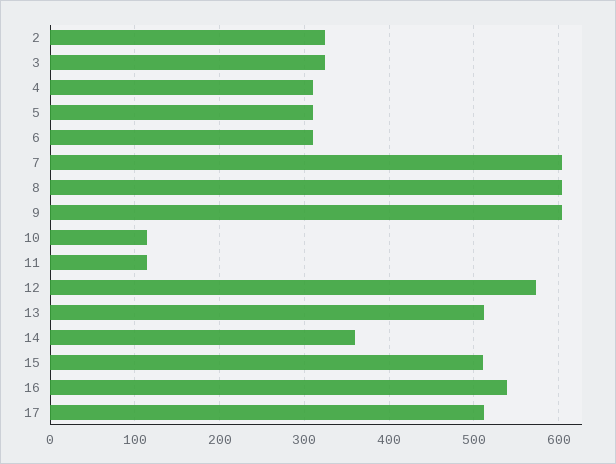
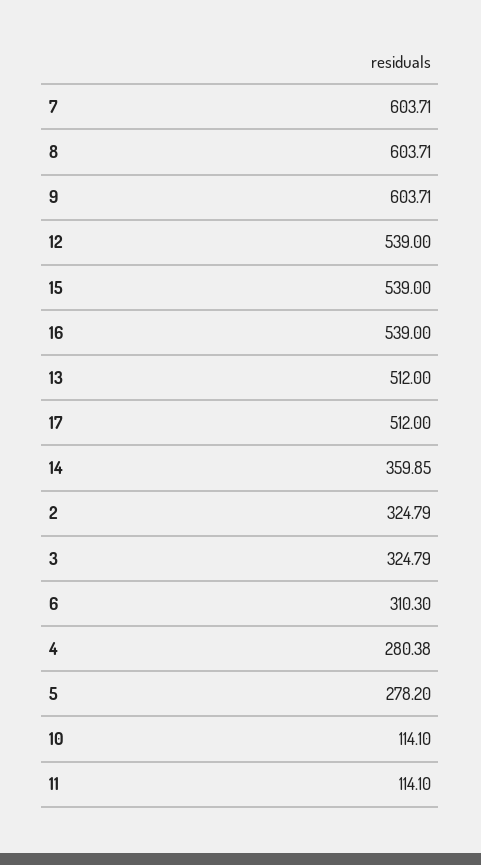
4: 310 -> 280.38
5: 310 -> 278.2
12: 570 -> 539
15: 510 -> 539

